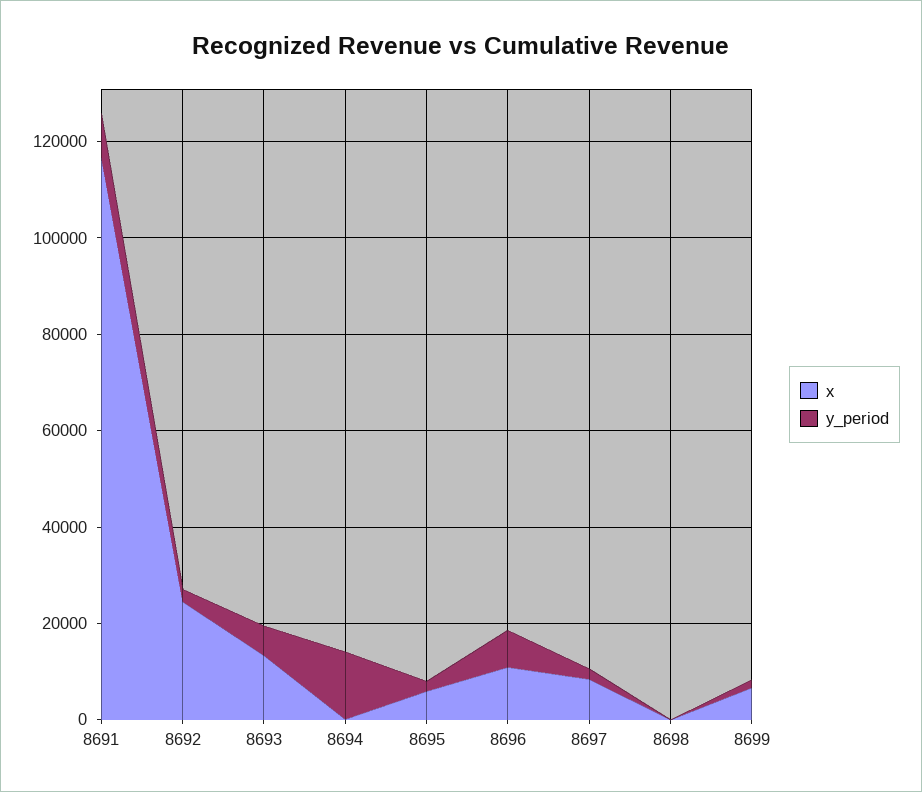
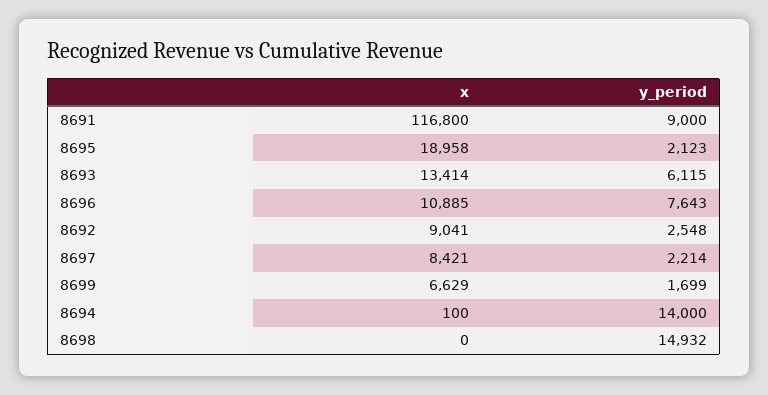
x, 8692: 25000 -> 9041
x, 8695: 5000 -> 18958
y_period, 8698: 0 -> 14932

